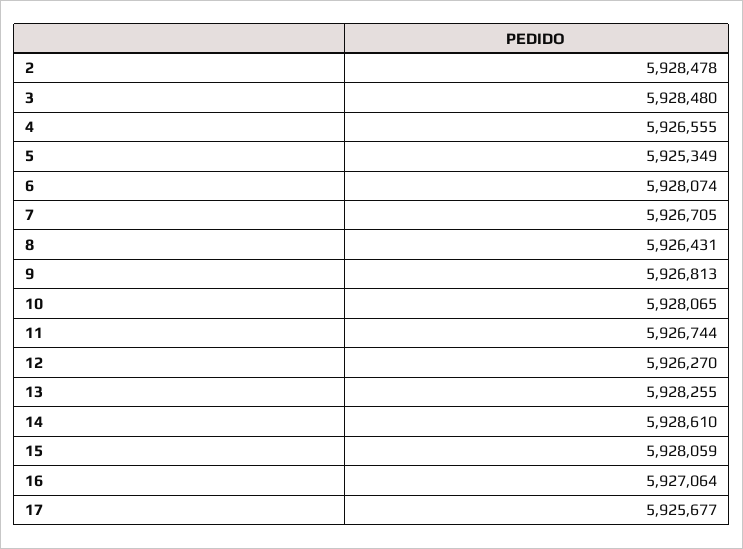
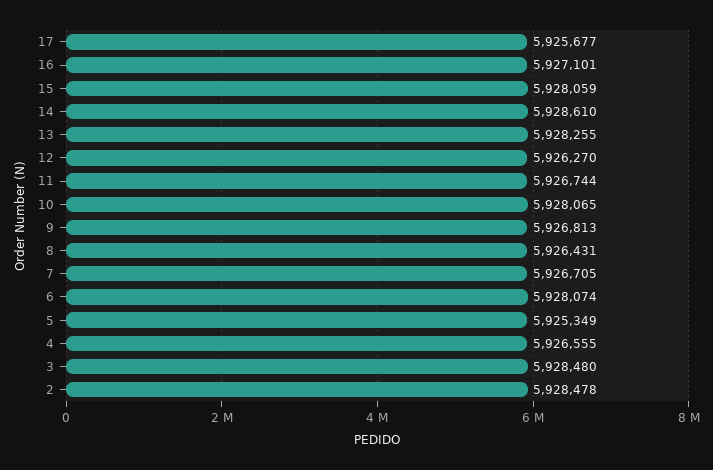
16: 5927064 -> 5927101

